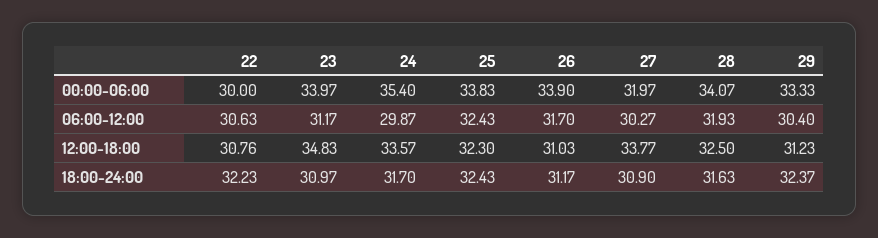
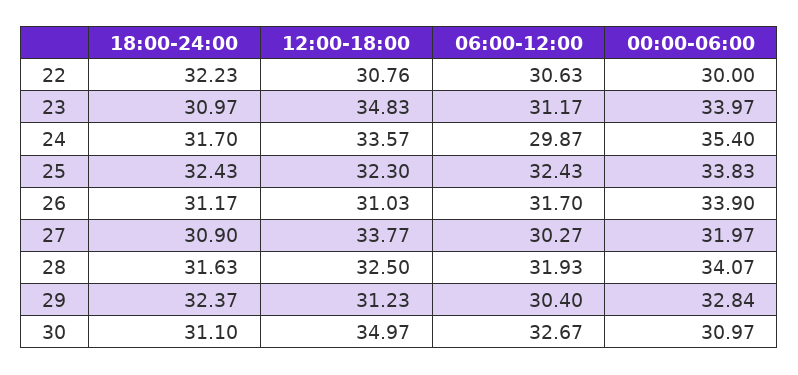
29, 00:00-06:00: 33.33 -> 32.84
30, 18:00-24:00: none -> 31.1
30, 12:00-18:00: none -> 34.97
30, 06:00-12:00: none -> 32.67
30, 00:00-06:00: none -> 30.97

